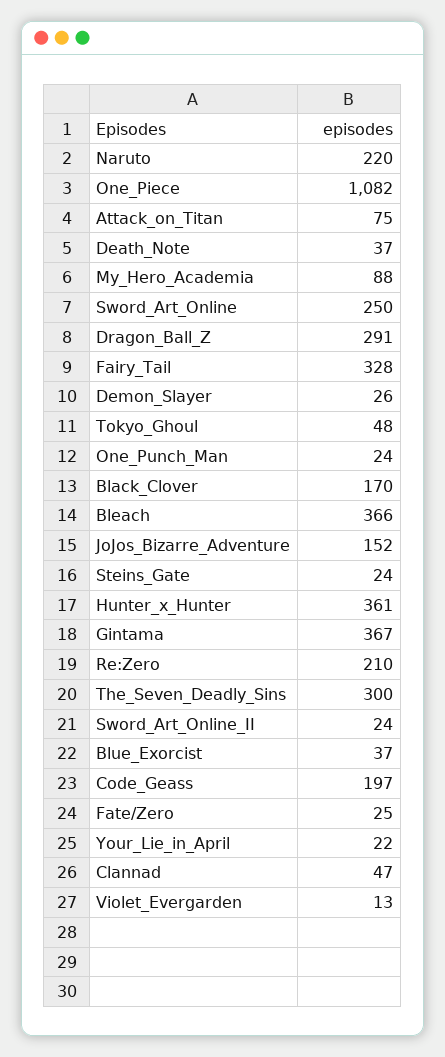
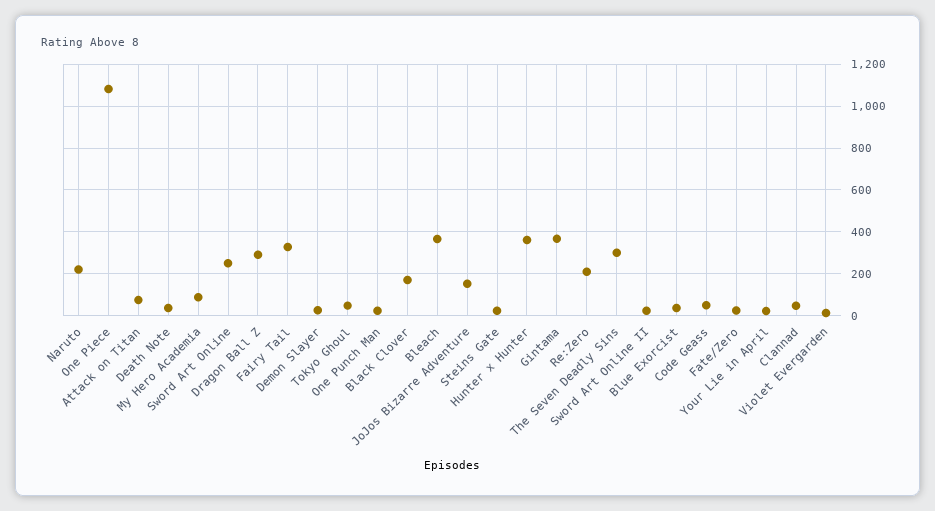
Code_Geass: 197 -> 50

